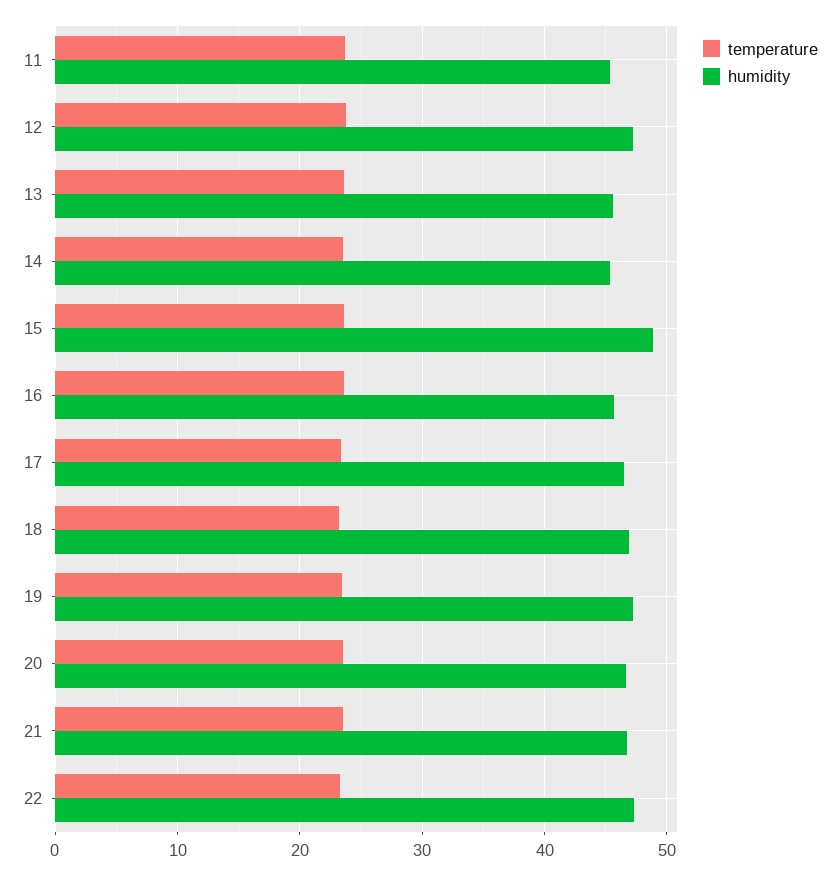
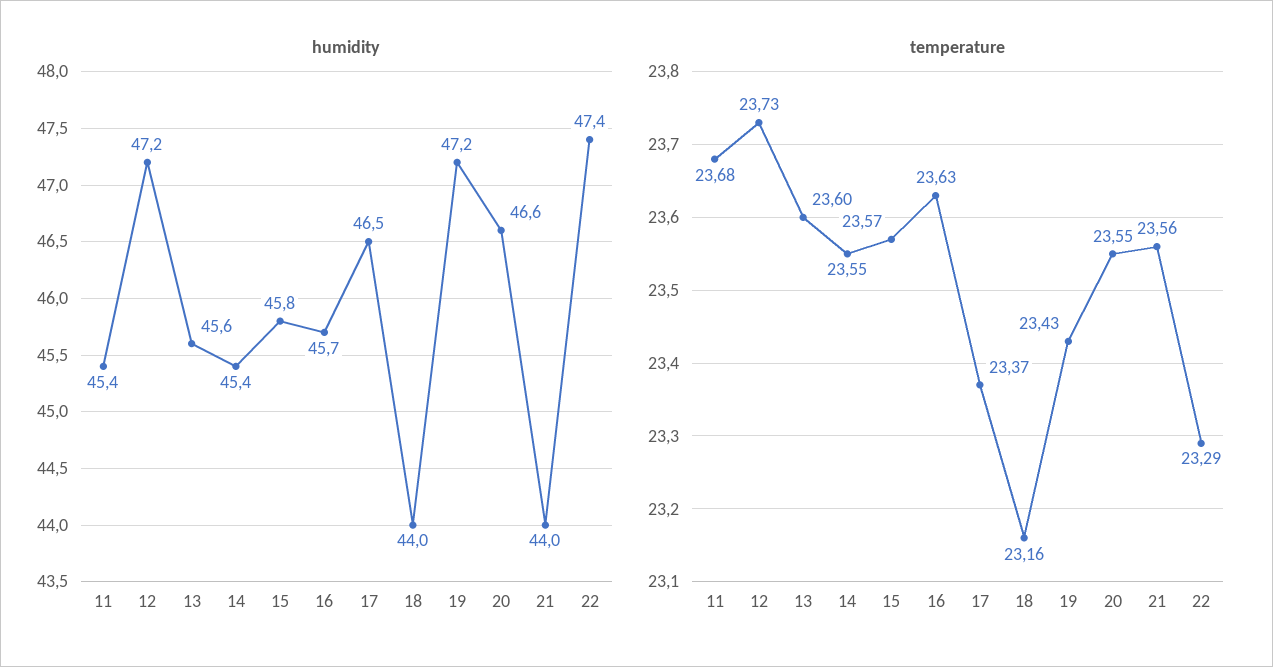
humidity, 15: 49 -> 45.8
humidity, 18: 47 -> 44
humidity, 21: 47 -> 44

